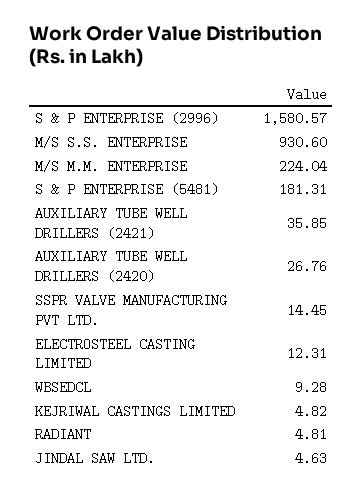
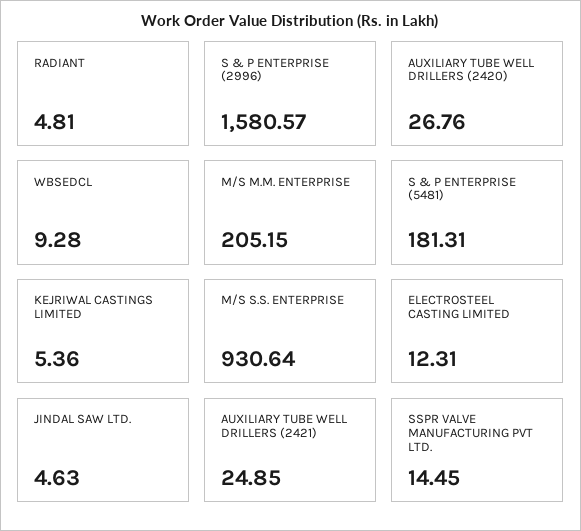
M/S S.S. ENTERPRISE: 930.6 -> 930.64
M/S M.M. ENTERPRISE: 224.04 -> 205.15
AUXILIARY TUBE WELL DRILLERS (2421): 35.85 -> 24.85
KEJRIWAL CASTINGS LIMITED: 4.82 -> 5.36

